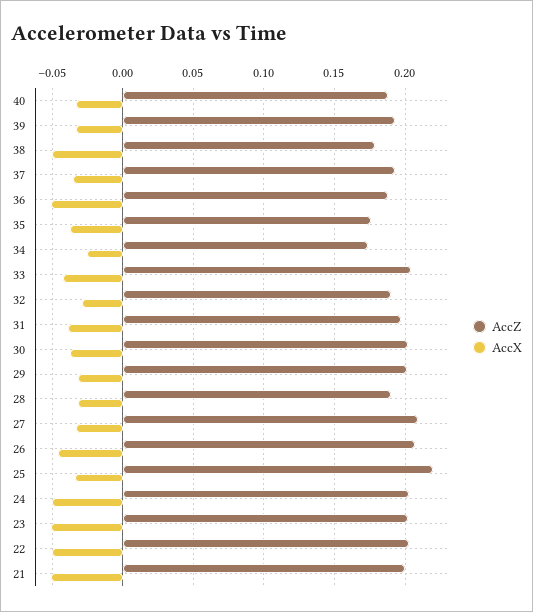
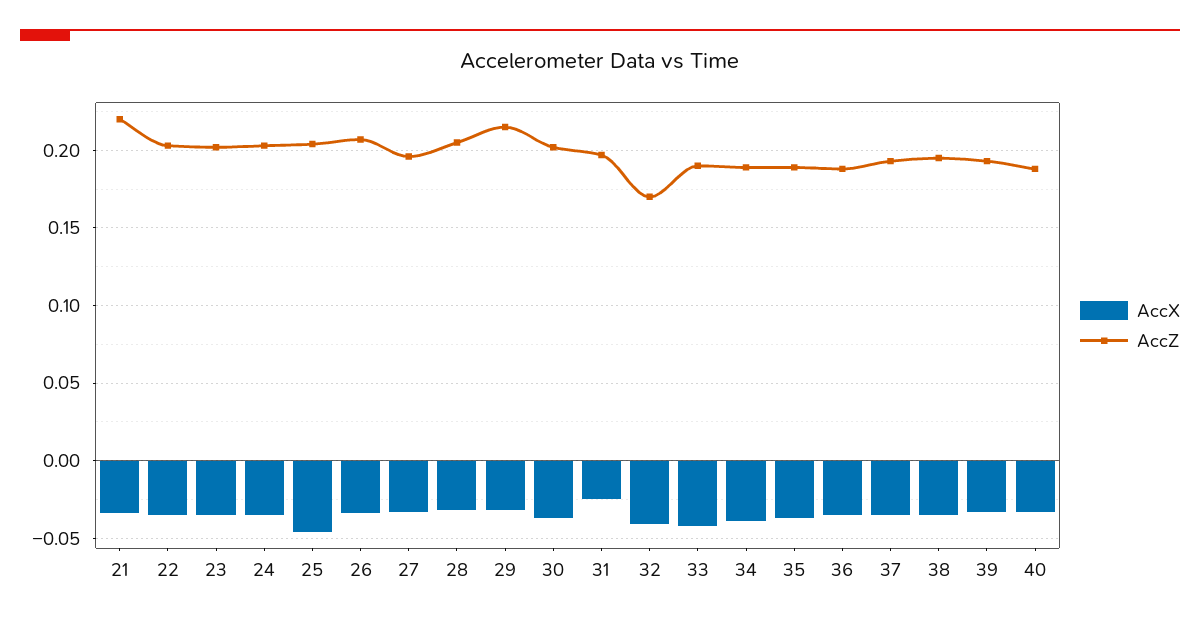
AccZ, 38: 0.18 -> 0.195
AccX, 38: -0.05 -> -0.035
AccX, 36: -0.05 -> -0.035
AccZ, 35: 0.175 -> 0.19
AccZ, 34: 0.175 -> 0.19
AccX, 34: -0.025 -> -0.04
AccZ, 33: 0.205 -> 0.19
AccZ, 32: 0.19 -> 0.17
AccX, 32: -0.03 -> -0.04
AccX, 31: -0.04 -> -0.025
AccZ, 29: 0.2 -> 0.215
AccZ, 28: 0.19 -> 0.205
AccZ, 27: 0.21 -> 0.195
AccX, 26: -0.045 -> -0.035
AccZ, 25: 0.22 -> 0.205
AccX, 25: -0.035 -> -0.045
AccX, 24: -0.05 -> -0.035
AccX, 23: -0.05 -> -0.035
AccX, 22: -0.05 -> -0.035
AccZ, 21: 0.2 -> 0.22
AccX, 21: -0.05 -> -0.035

